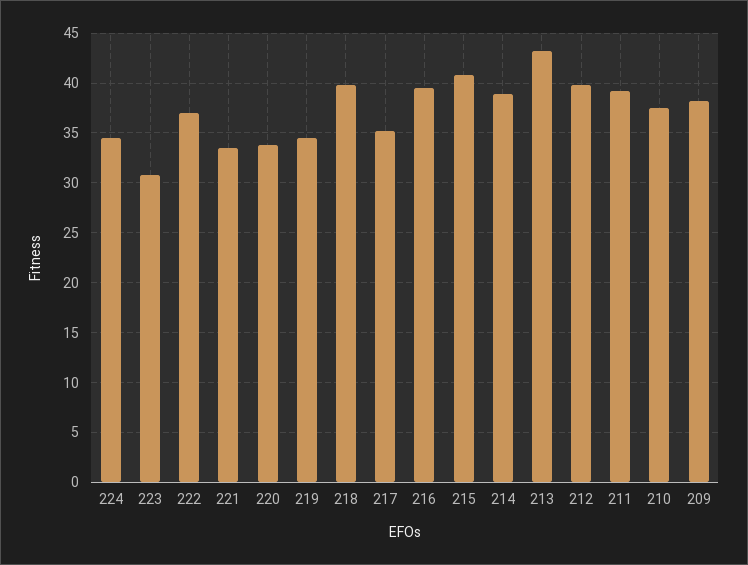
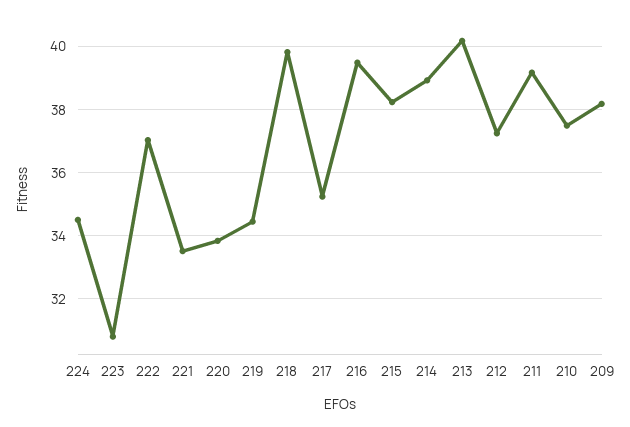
215: 41 -> 38.2
213: 43 -> 40.2
212: 40 -> 37.2

